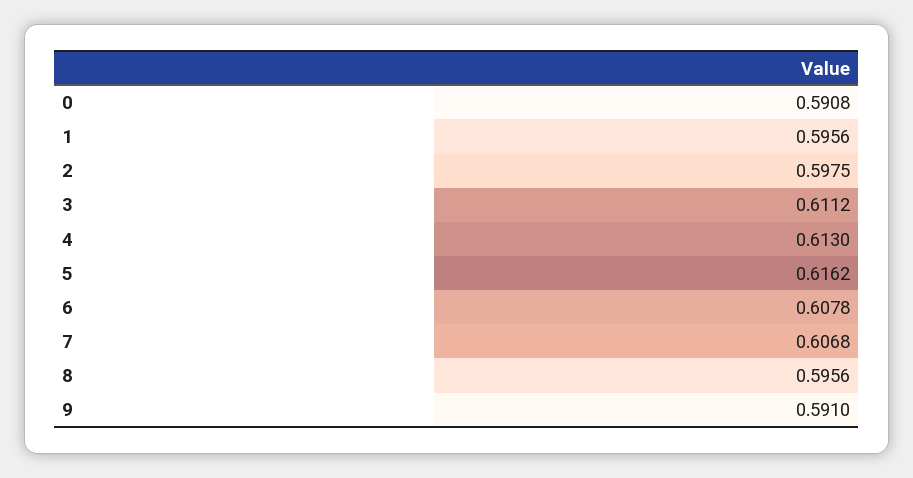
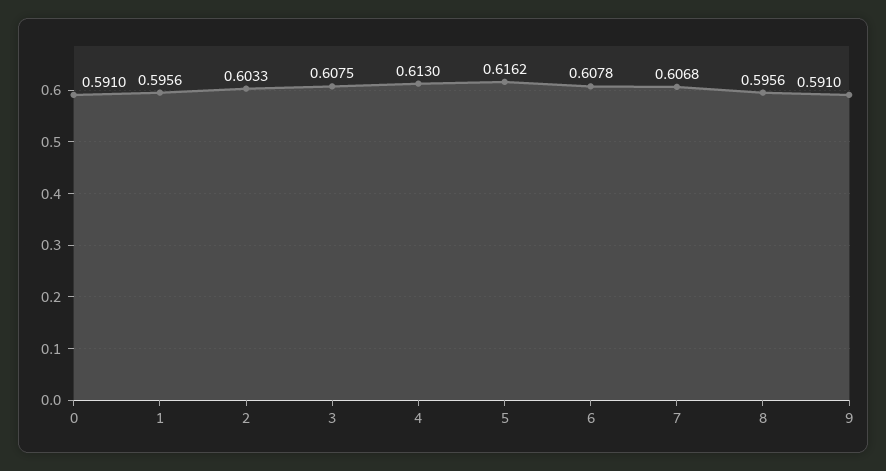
0: 0.5908 -> 0.591
2: 0.5975 -> 0.6033
3: 0.6112 -> 0.6075

